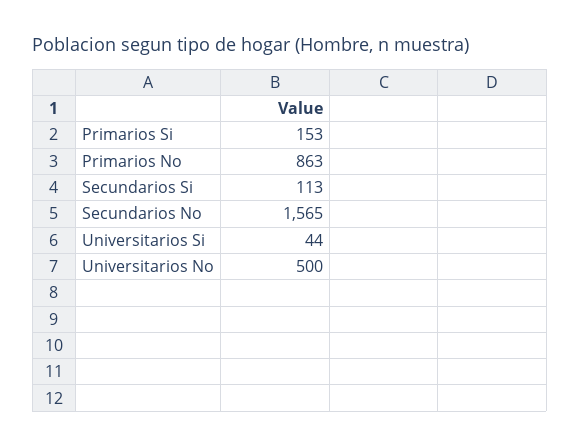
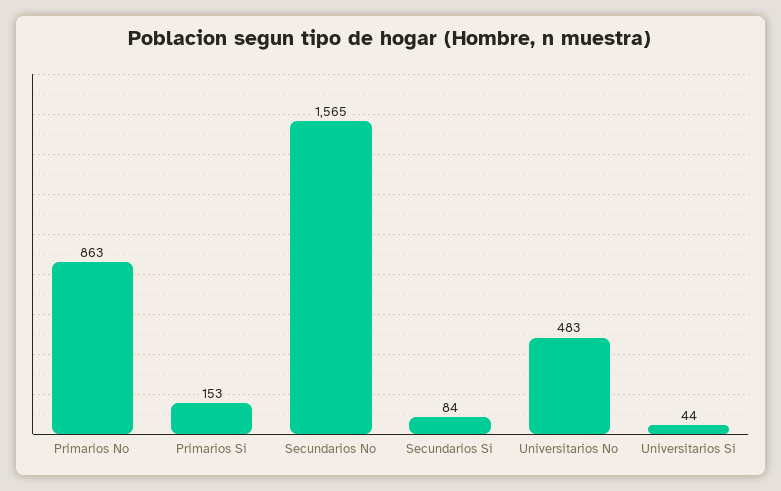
Secundarios Si: 113 -> 84
Universitarios No: 500 -> 483

